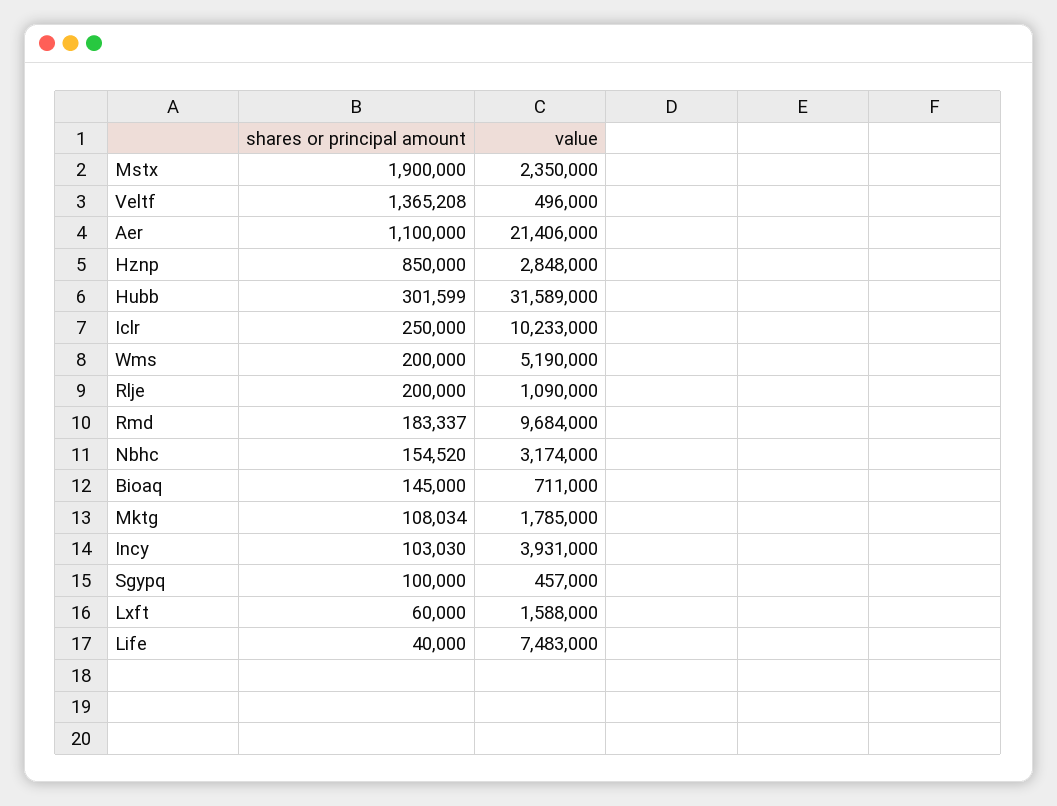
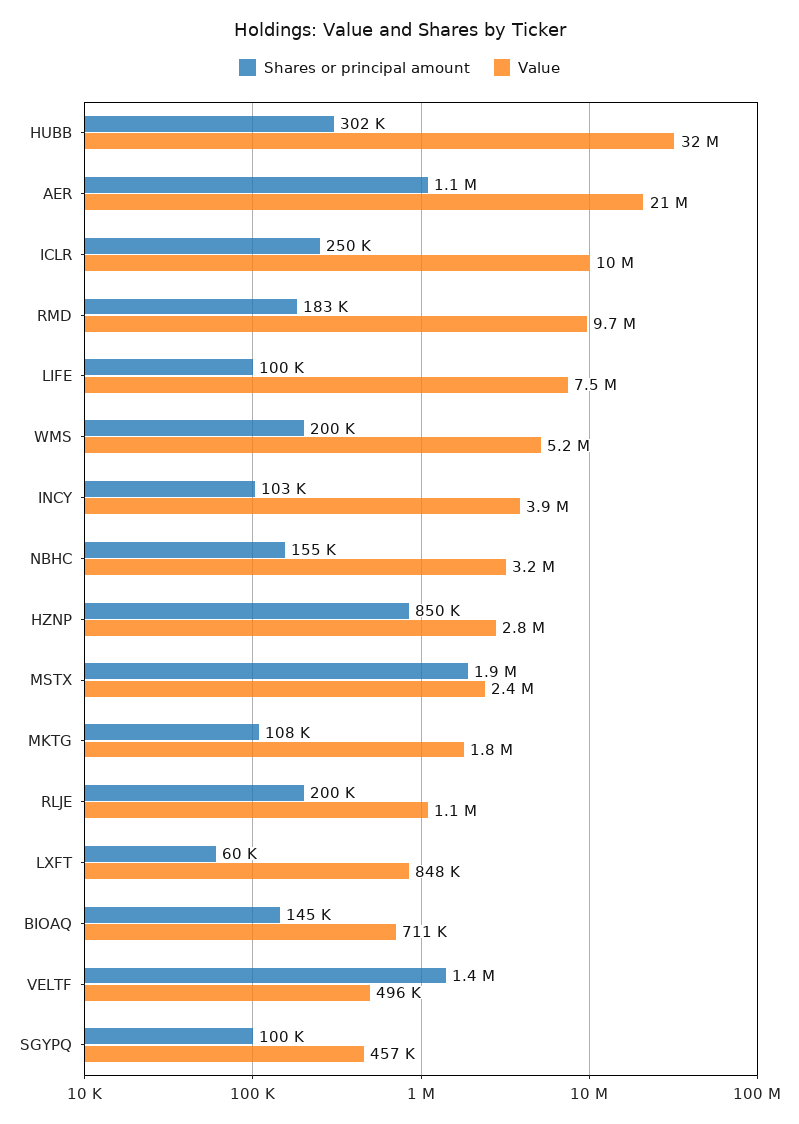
value, Lxft: 1588000 -> 848000
shares or principal amount, Life: 40000 -> 100000

